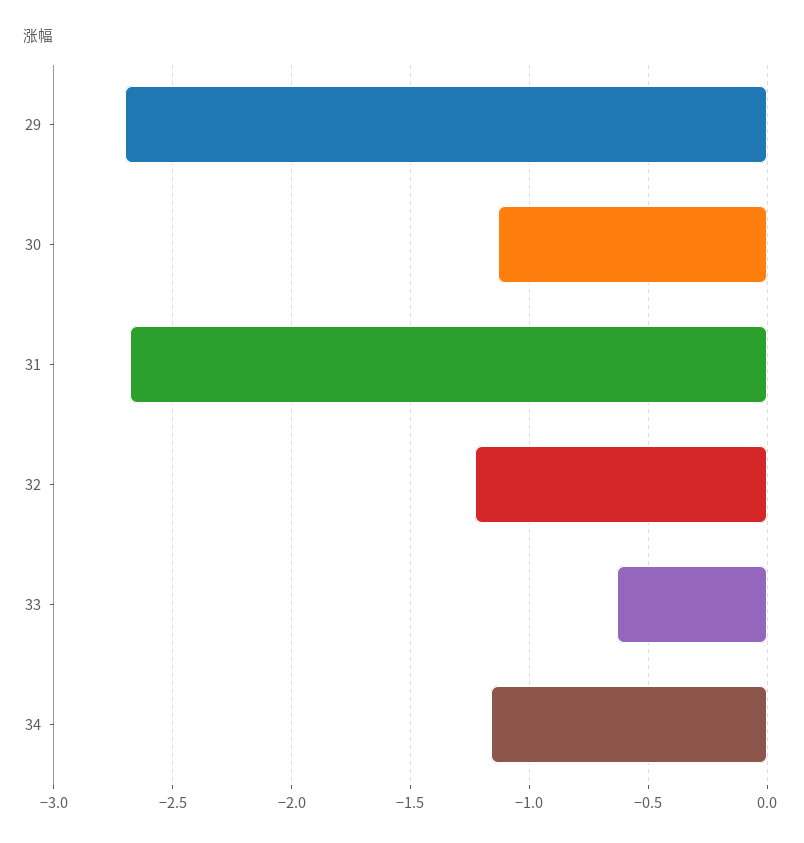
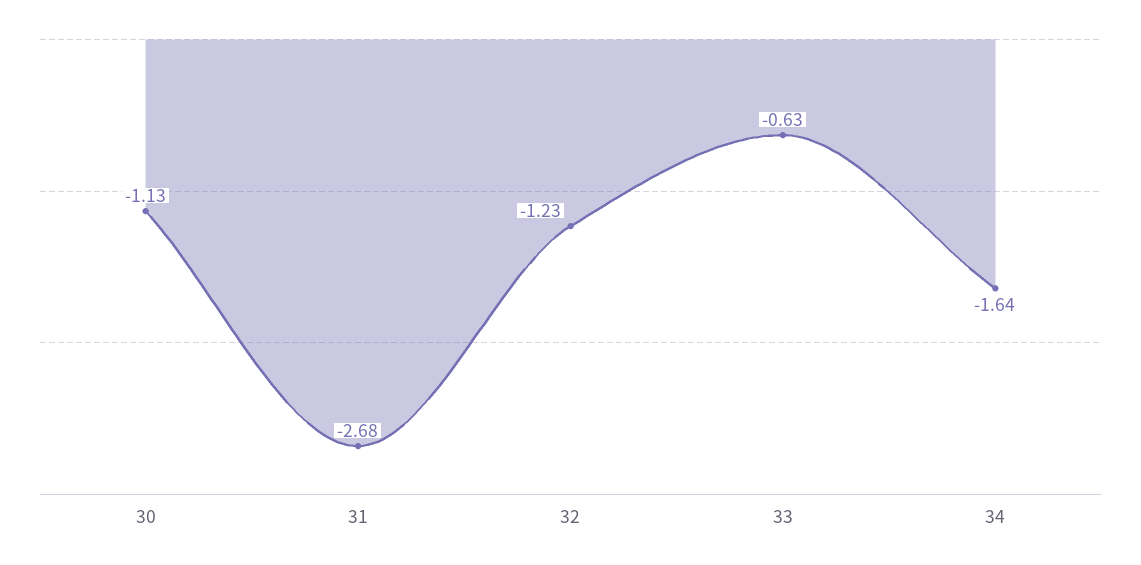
29: -2.7 -> none
34: -1.15 -> -1.64

